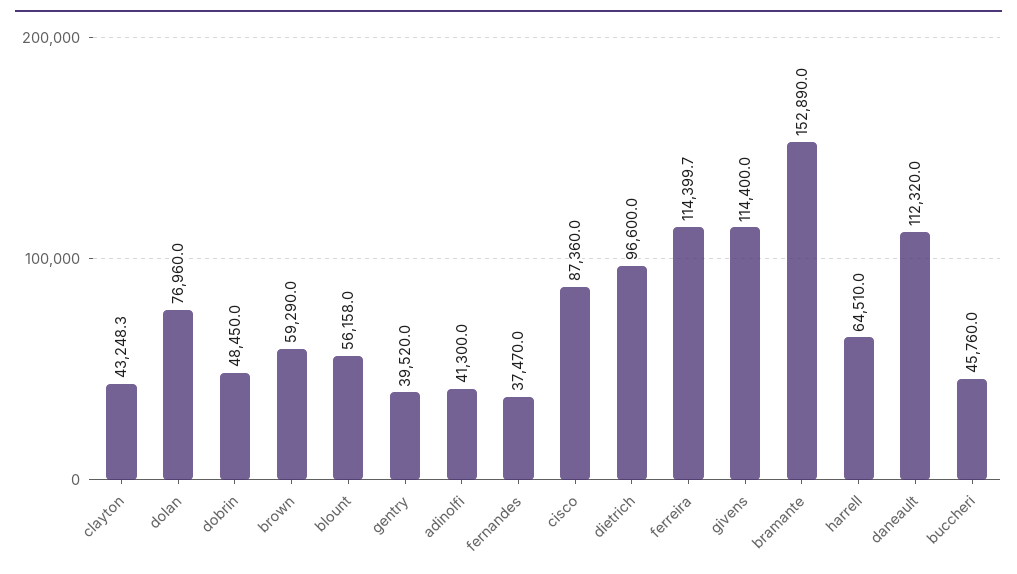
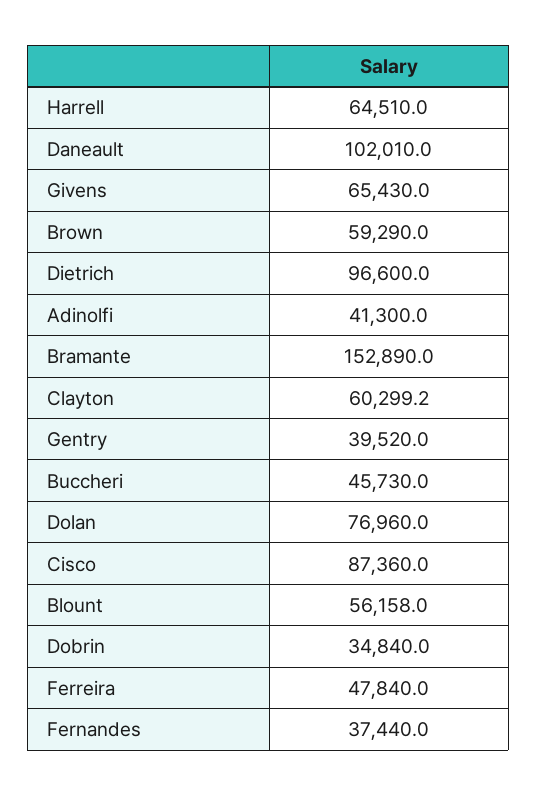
clayton: 43248.3 -> 60299.2
dobrin: 48450 -> 34840
fernandes: 37470 -> 37440
ferreira: 114399.7 -> 47840
givens: 114400 -> 65430
daneault: 112320 -> 102010
buccheri: 45760 -> 45730

